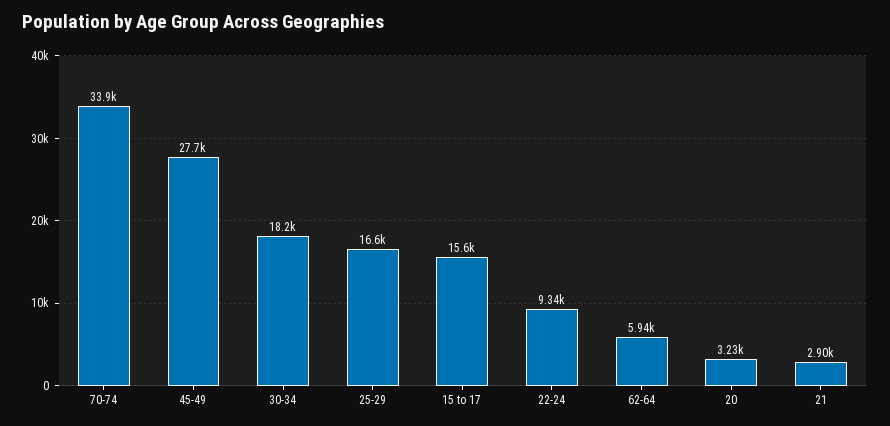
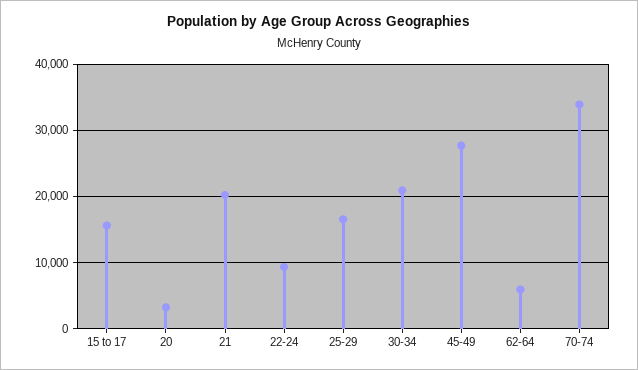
30-34: 18200 -> 21000
21: 2900 -> 20000

